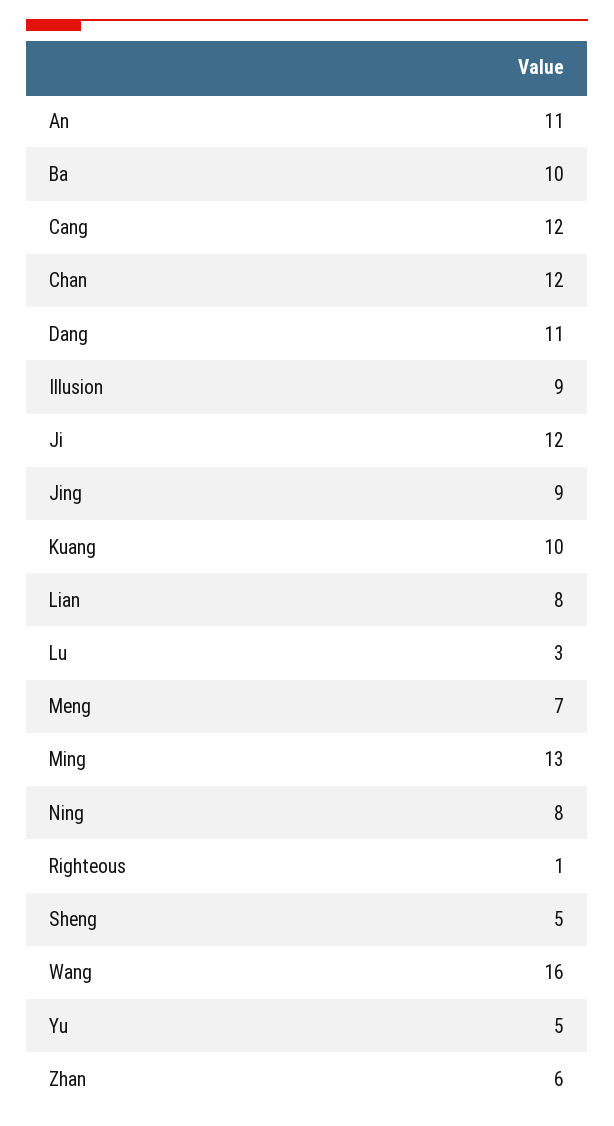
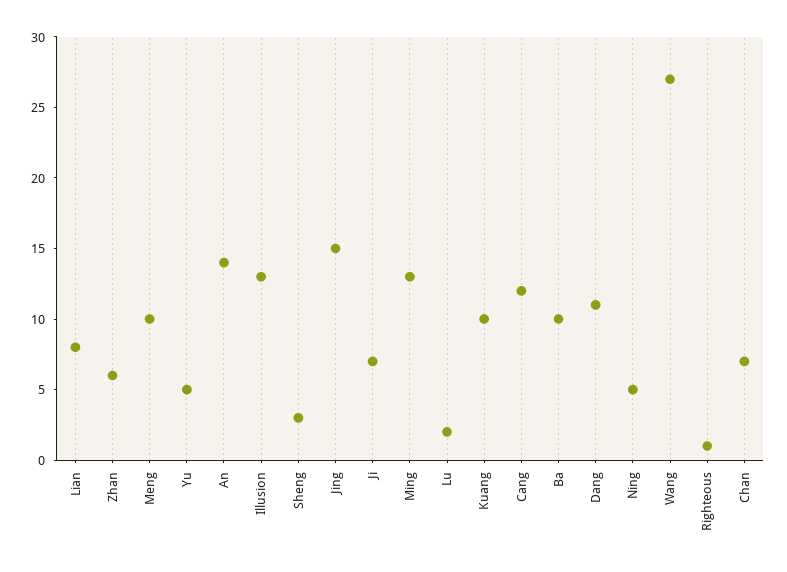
An: 11 -> 14
Chan: 12 -> 7
Illusion: 9 -> 13
Ji: 12 -> 7
Jing: 9 -> 15
Lu: 3 -> 2
Meng: 7 -> 10
Ning: 8 -> 5
Sheng: 5 -> 3
Wang: 16 -> 27

